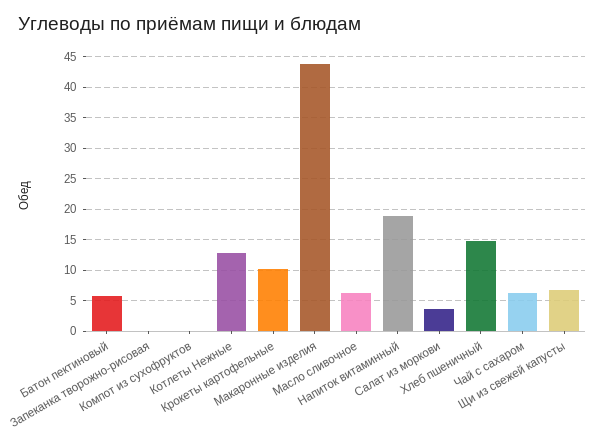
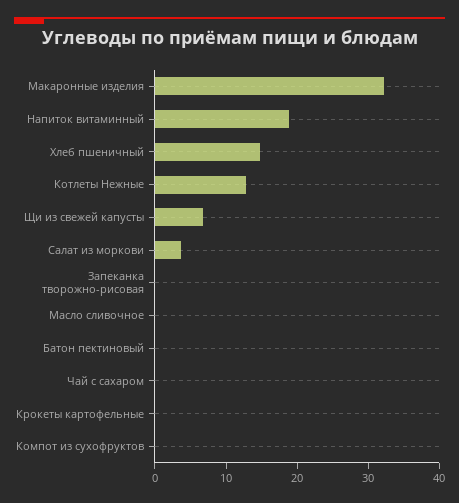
Батон пектиновый: 6 -> 0
Крокеты картофельные: 10 -> 0
Макаронные изделия: 44 -> 32
Масло сливочное: 6 -> 0
Чай с сахаром: 6 -> 0

